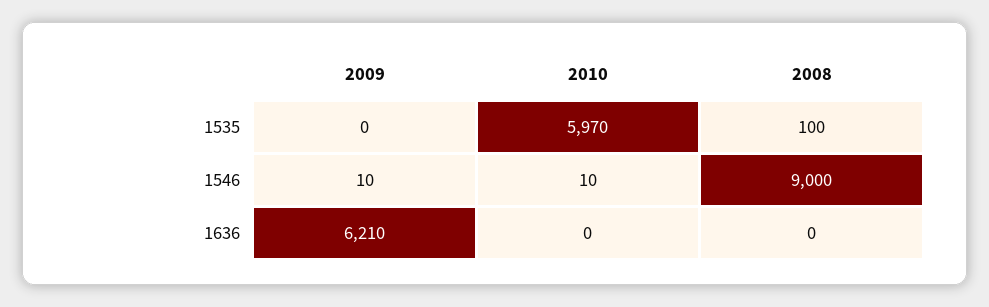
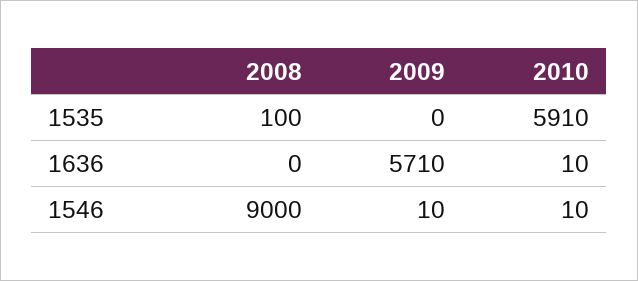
2010, 1535: 5970 -> 5910
2009, 1636: 6210 -> 5710
2010, 1636: 0 -> 10

